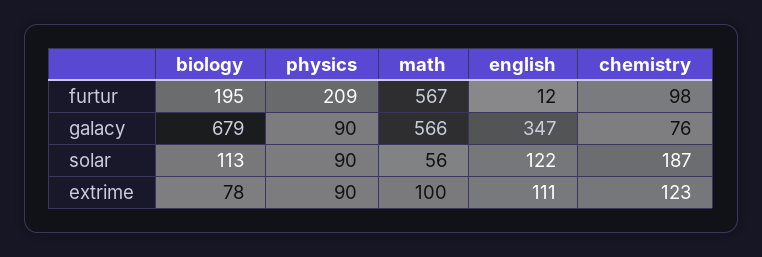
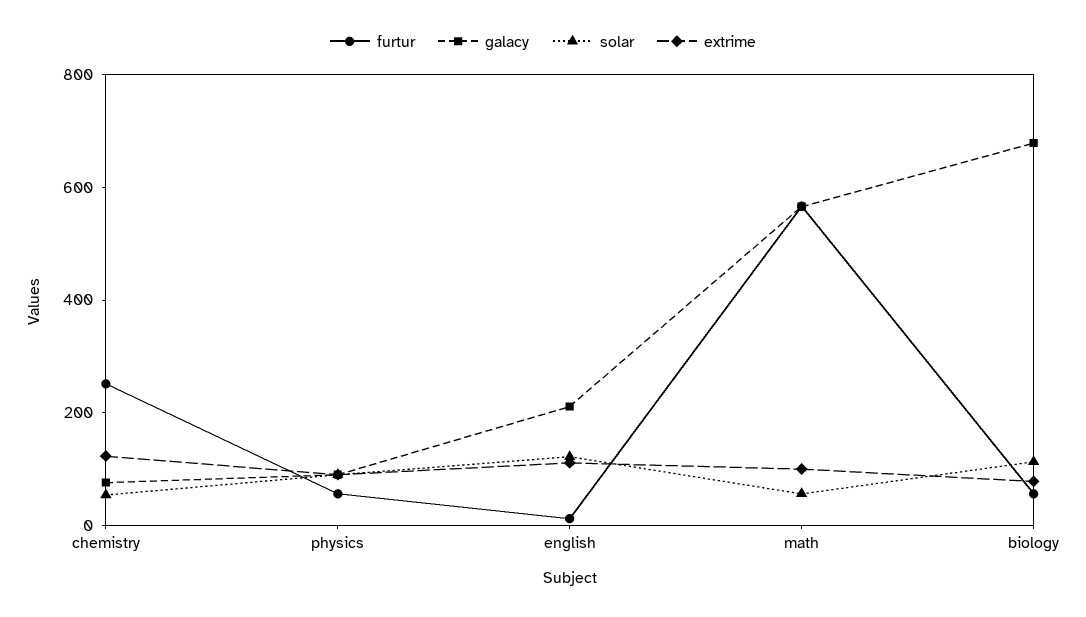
furtur, biology: 195 -> 50
furtur, physics: 209 -> 50
furtur, chemistry: 98 -> 250
galacy, english: 347 -> 200
solar, chemistry: 187 -> 50

